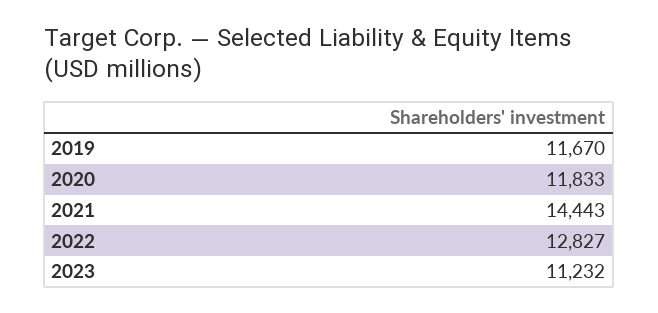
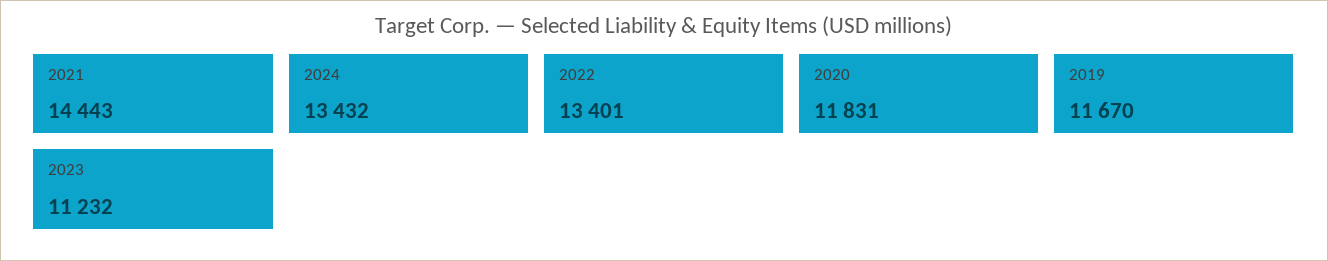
2020: 11833 -> 11831
2022: 12827 -> 13401
2024: none -> 13432

